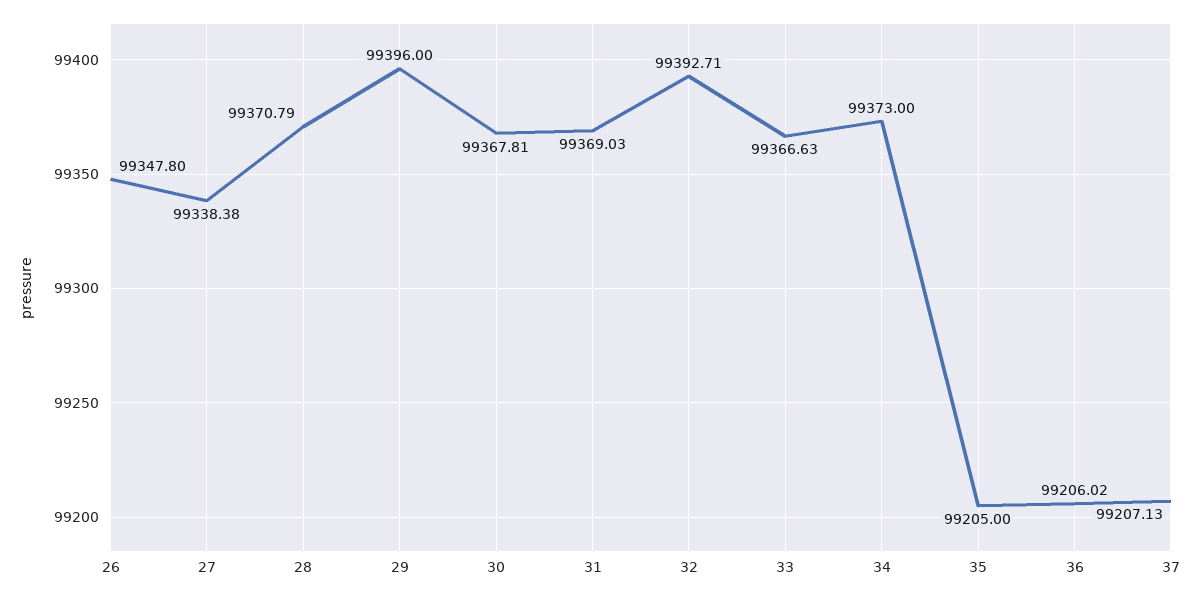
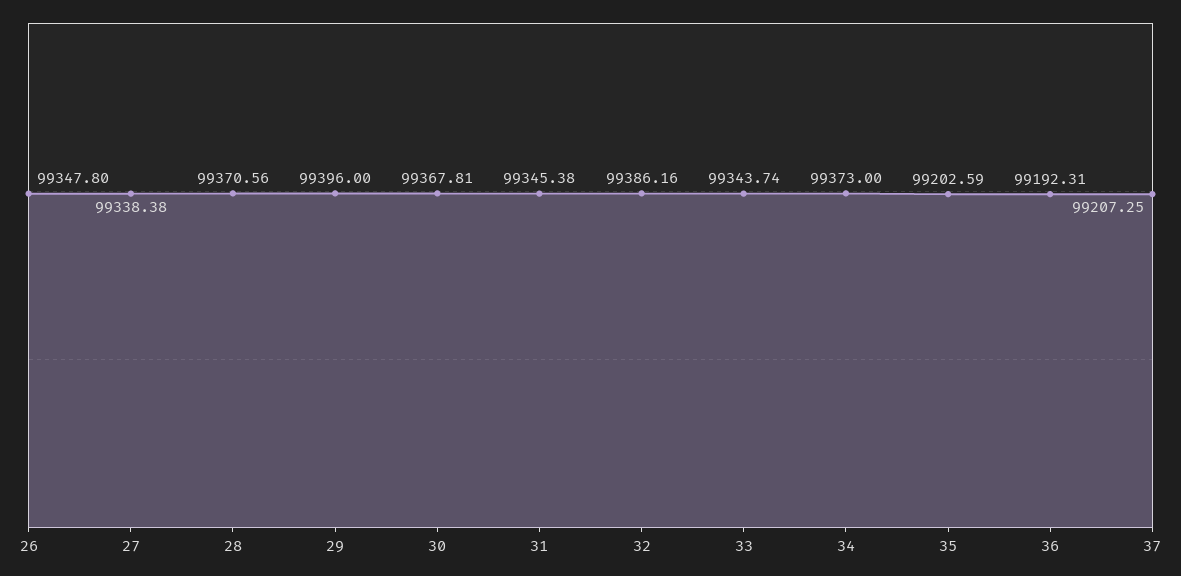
28: 99370.79 -> 99370.56
31: 99369.03 -> 99345.38
32: 99392.71 -> 99386.16
33: 99366.63 -> 99343.74
35: 99205 -> 99202.59
36: 99206.02 -> 99192.31
37: 99207.13 -> 99207.25

